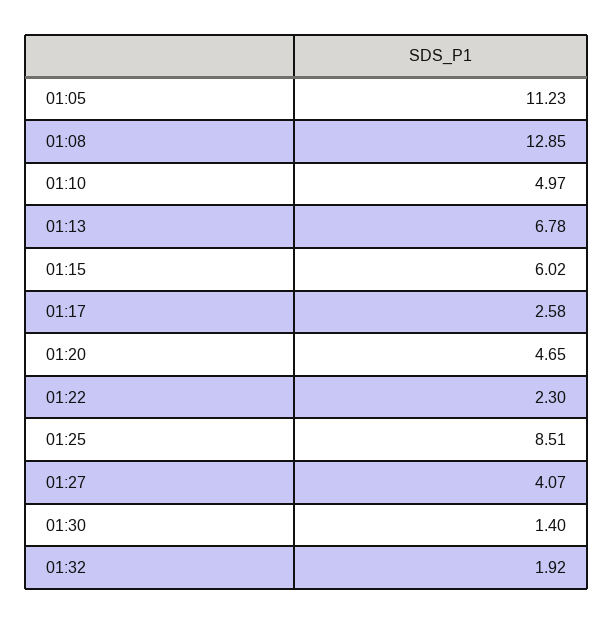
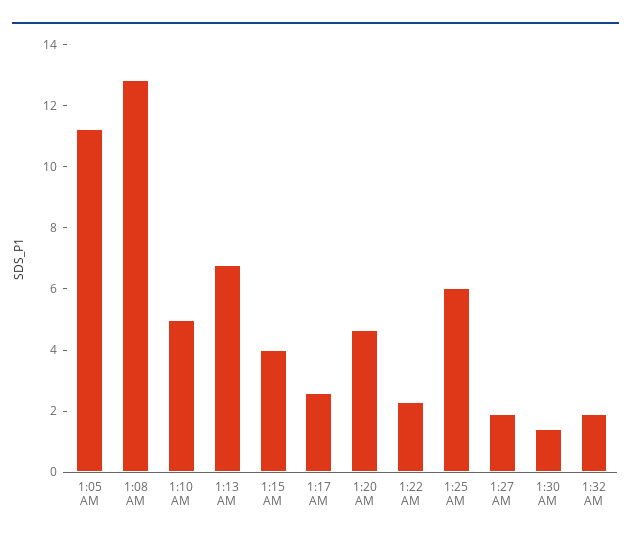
01:15: 6.02 -> 4
01:25: 8.51 -> 6
01:27: 4.07 -> 2

